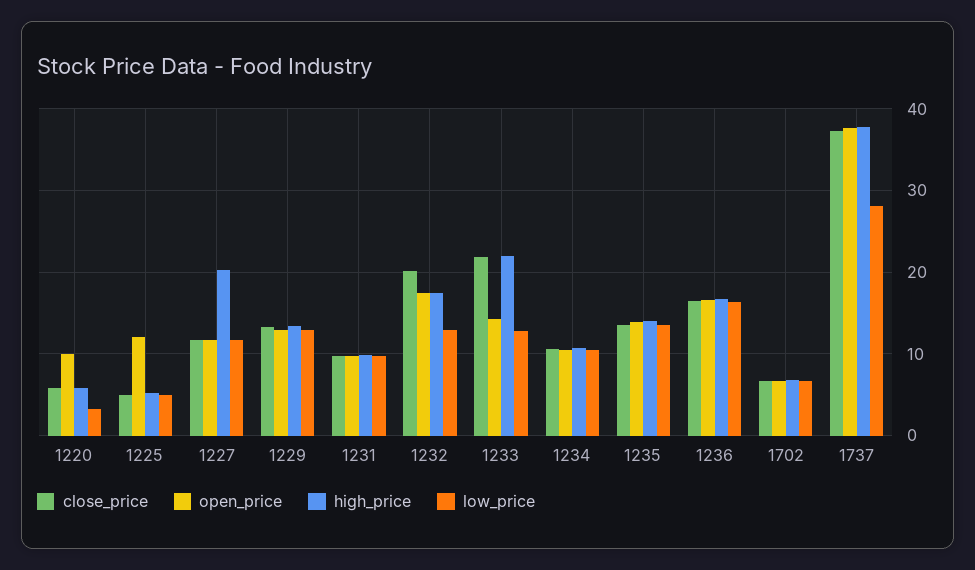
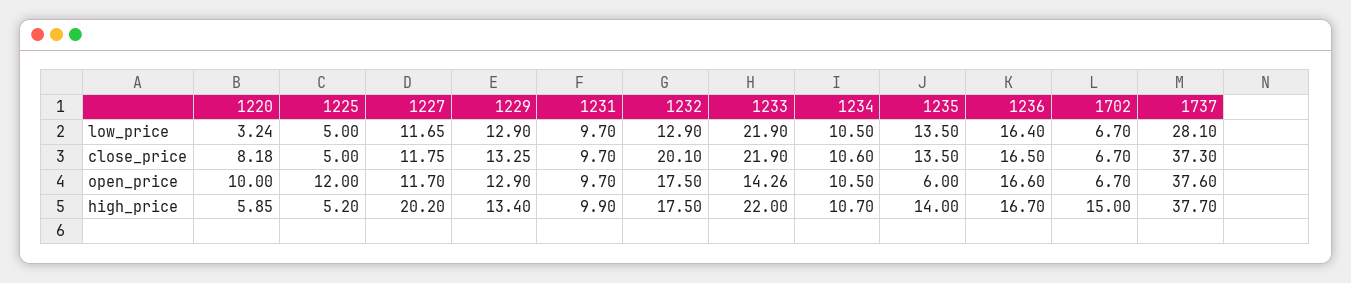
close_price, 1220: 6 -> 8.18
low_price, 1233: 13 -> 21.9
open_price, 1235: 14 -> 6
high_price, 1702: 7 -> 15

